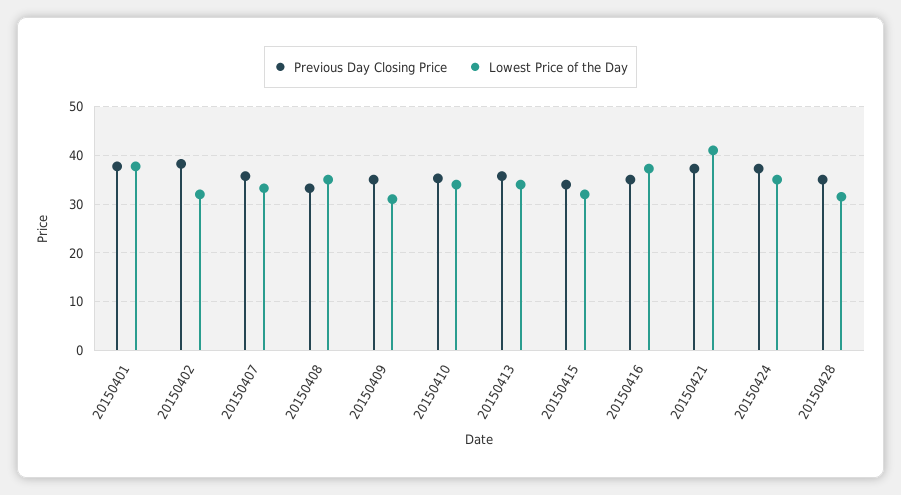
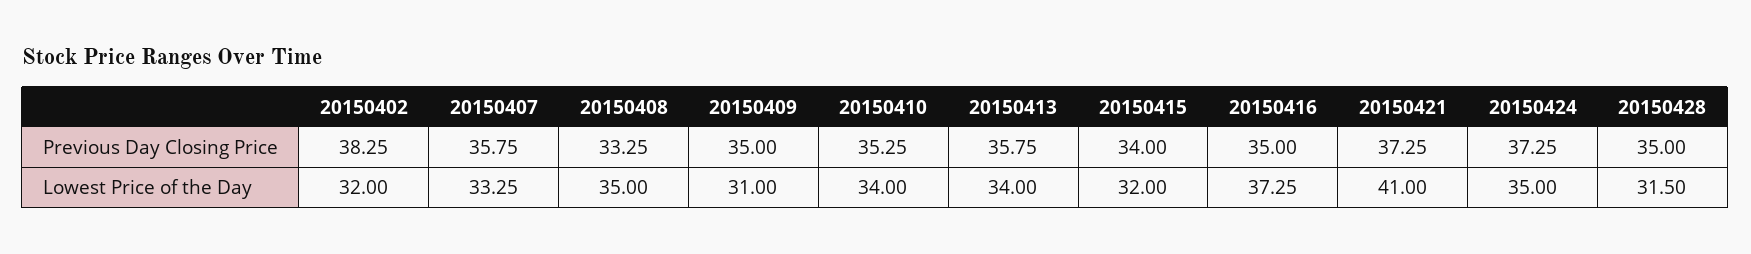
Previous Day Closing Price, 20150401: 38 -> none
Lowest Price of the Day, 20150401: 38 -> none

